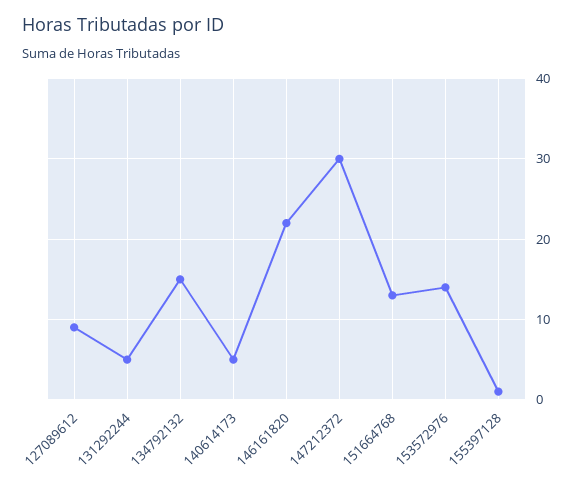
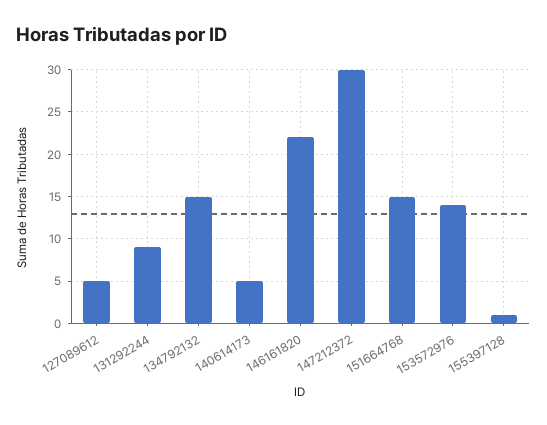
127089612: 9 -> 5
131292244: 5 -> 9
151664768: 13 -> 15

